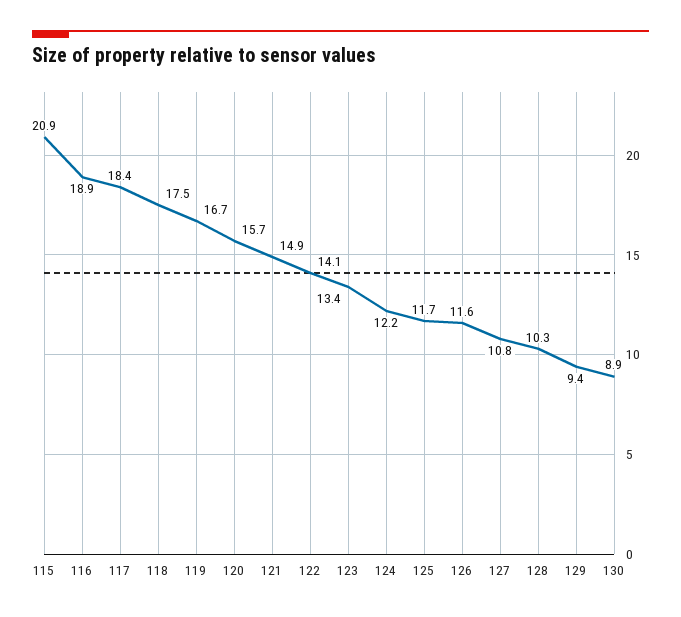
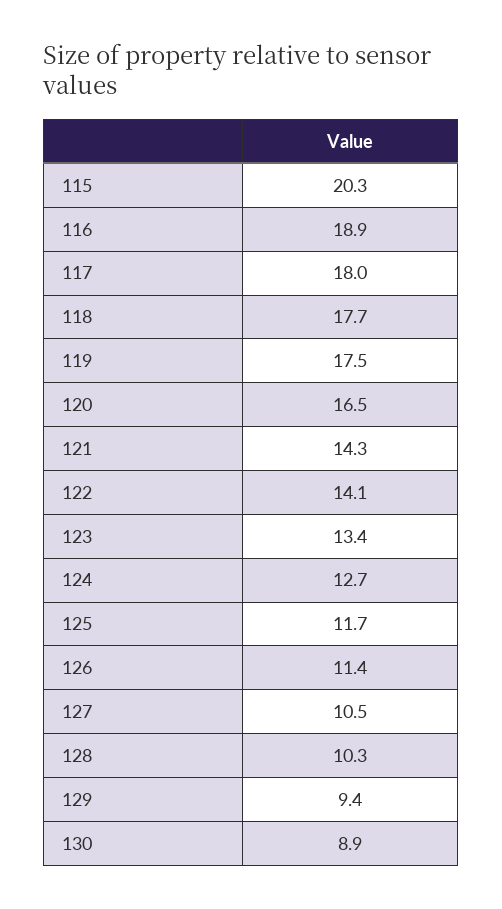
115: 20.9 -> 20.3
117: 18.4 -> 18
118: 17.5 -> 17.7
119: 16.7 -> 17.5
120: 15.7 -> 16.5
121: 14.9 -> 14.3
124: 12.2 -> 12.7
126: 11.6 -> 11.4
127: 10.8 -> 10.5

